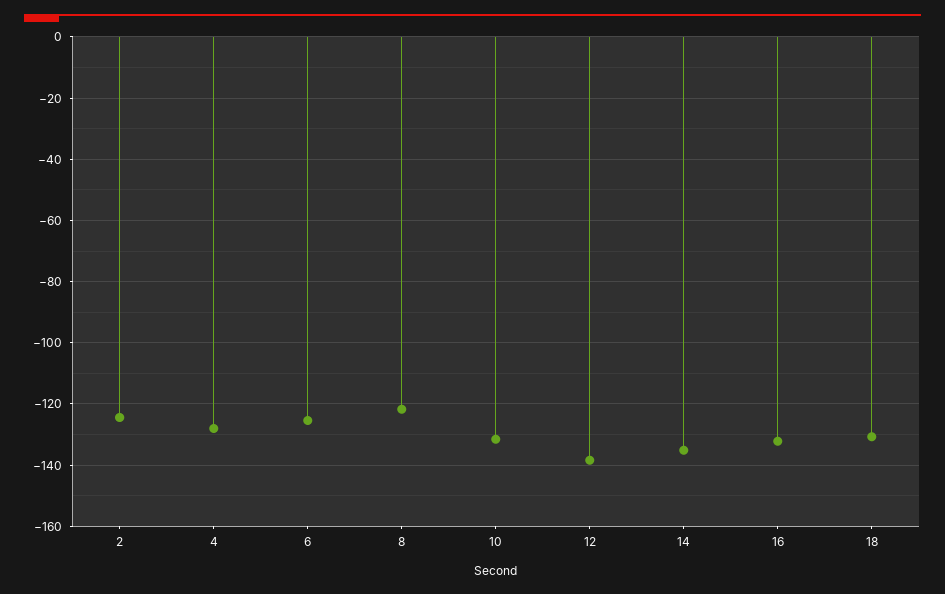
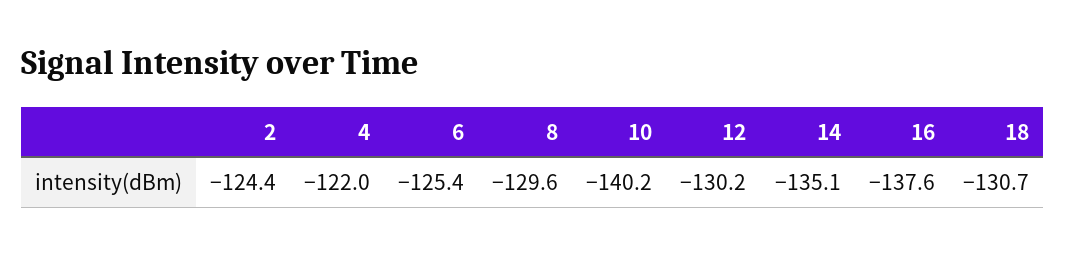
4: -128 -> -122
8: -122 -> -129.6
10: -132 -> -140.2
12: -138 -> -130.2
16: -132 -> -137.6

